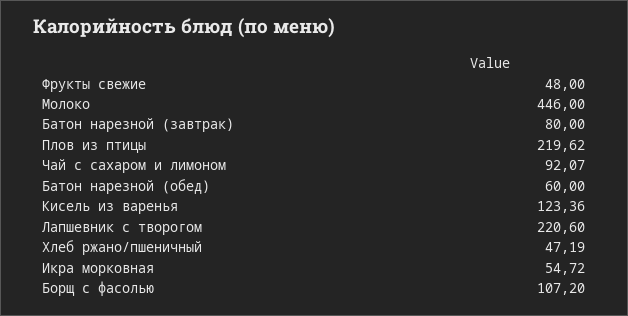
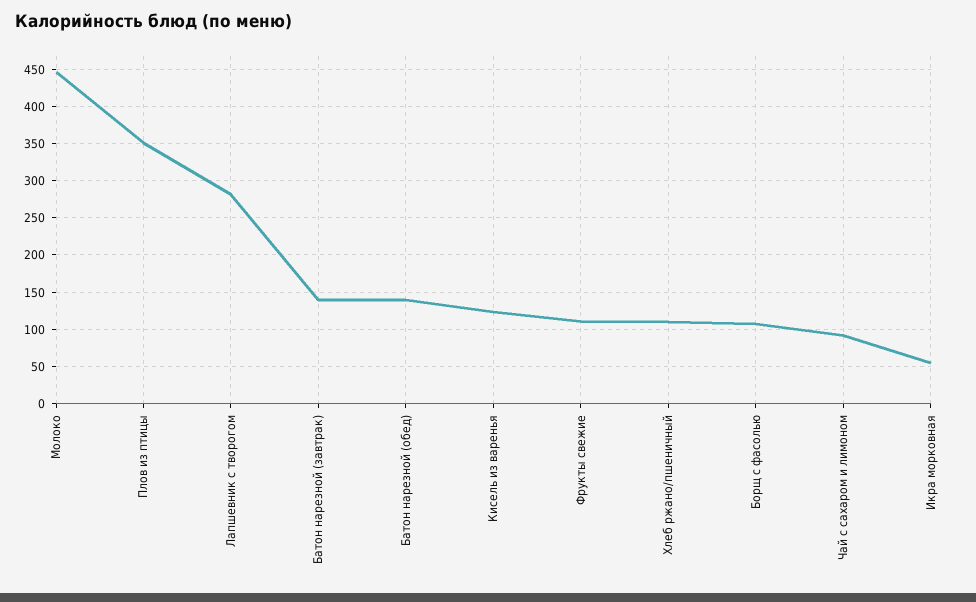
Фрукты свежие: 48 -> 110
Батон нарезной (завтрак): 80 -> 140
Плов из птицы: 219.62 -> 350
Батон нарезной (обед): 60 -> 140
Лапшевник с творогом: 220.6 -> 280
Хлеб ржано/пшеничный: 47.19 -> 110

